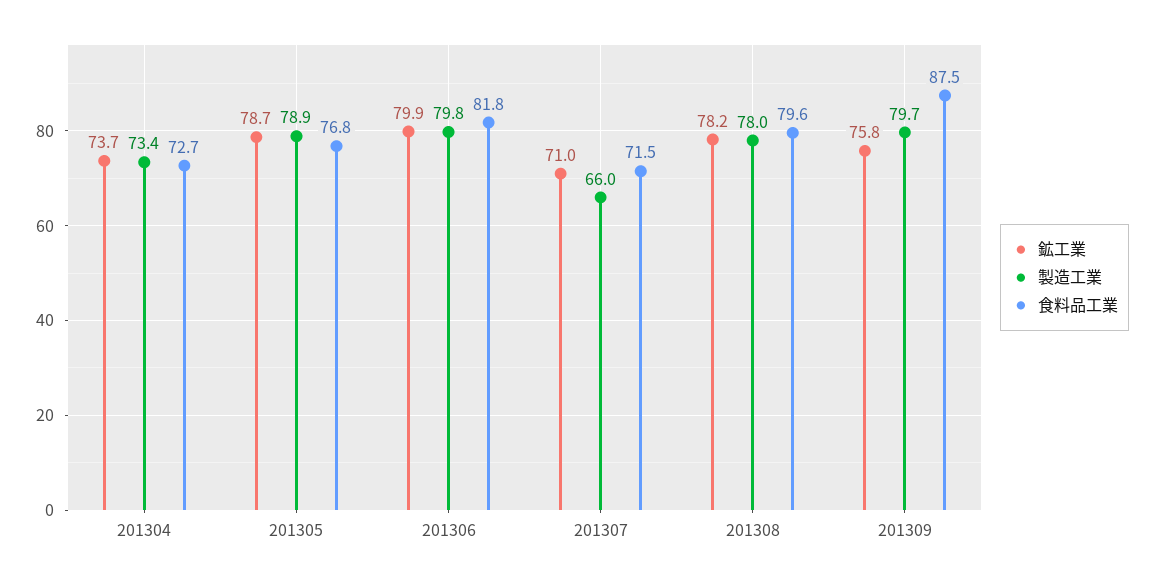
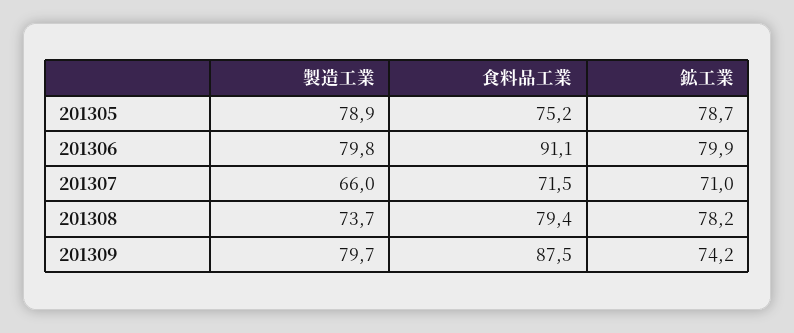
鉱工業, 201304: 73.7 -> none
製造工業, 201304: 73.4 -> none
食料品工業, 201304: 72.7 -> none
食料品工業, 201305: 76.8 -> 75.2
食料品工業, 201306: 81.8 -> 91.1
製造工業, 201308: 78 -> 73.7
食料品工業, 201308: 79.6 -> 79.4
鉱工業, 201309: 75.8 -> 74.2

